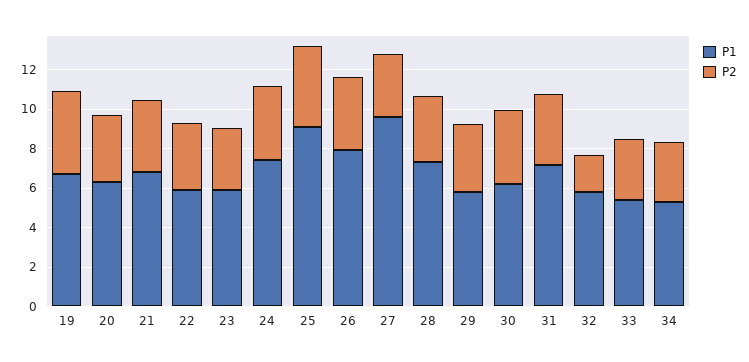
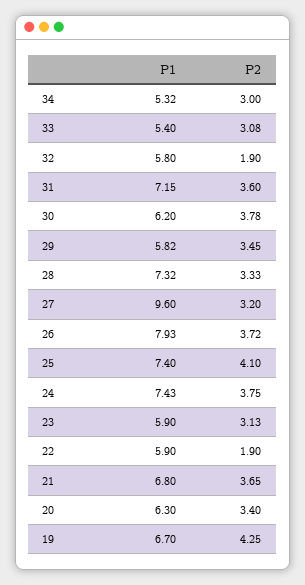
P2, 22: 3.5 -> 1.9
P1, 25: 9 -> 7.4

